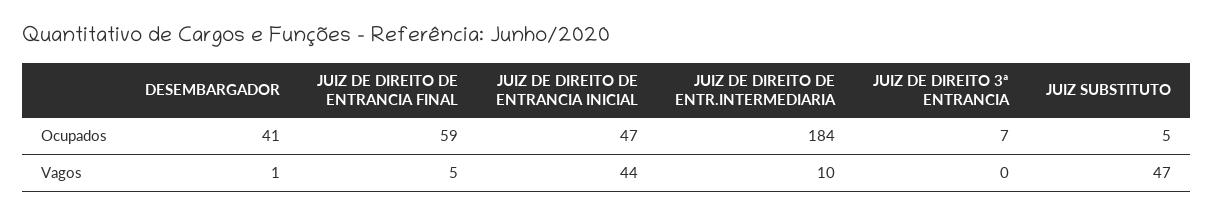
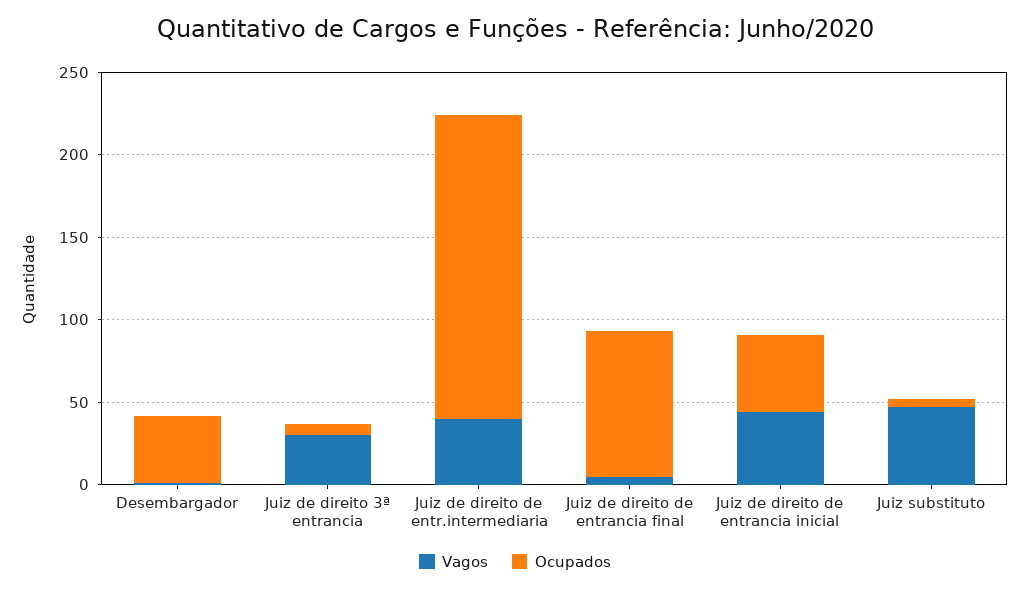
Ocupados, JUIZ DE DIREITO DE ENTRANCIA FINAL: 59 -> 90
Vagos, JUIZ DE DIREITO DE ENTR.INTERMEDIARIA: 10 -> 40
Vagos, JUIZ DE DIREITO 3ª ENTRANCIA: 0 -> 30

